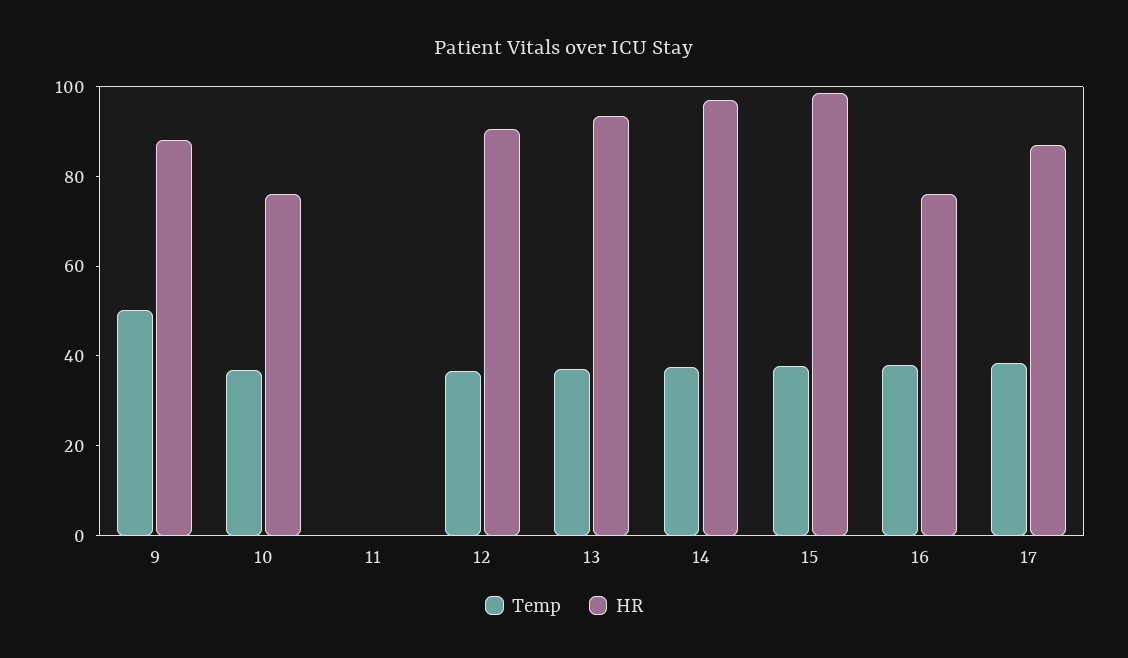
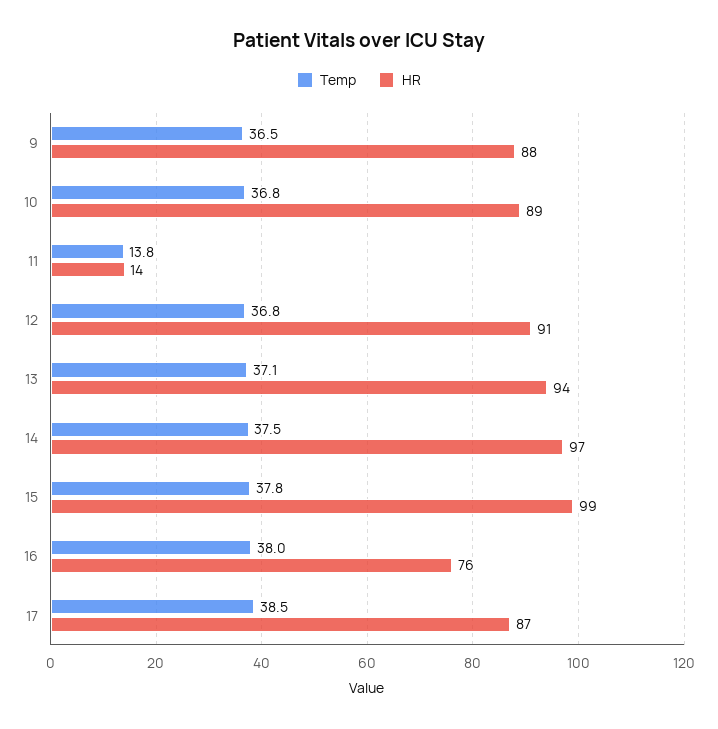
Temp, 9: 50 -> 36.5
HR, 10: 75 -> 89
Temp, 11: 0 -> 13.8
HR, 11: 0 -> 14

